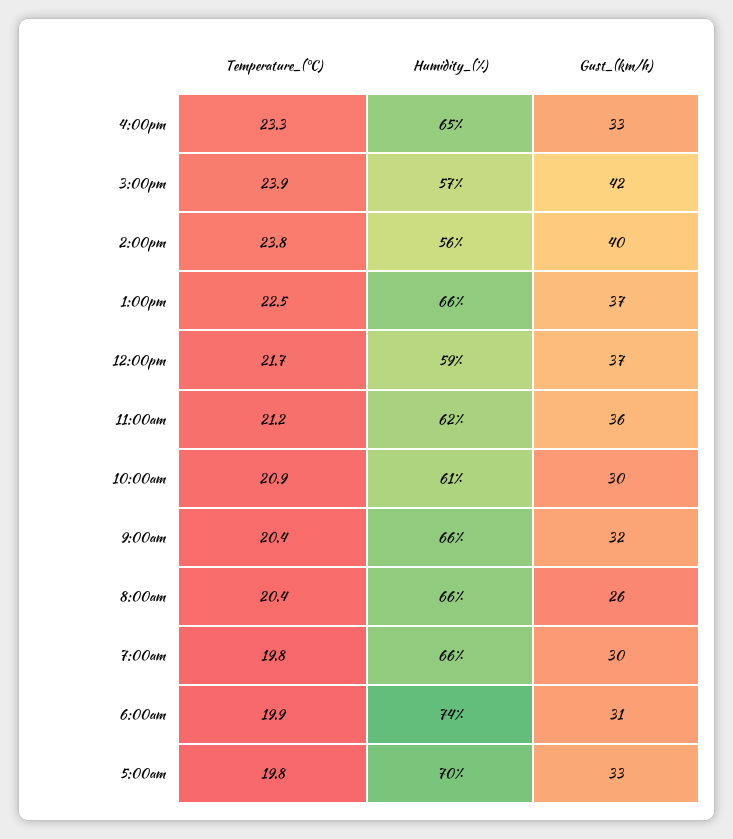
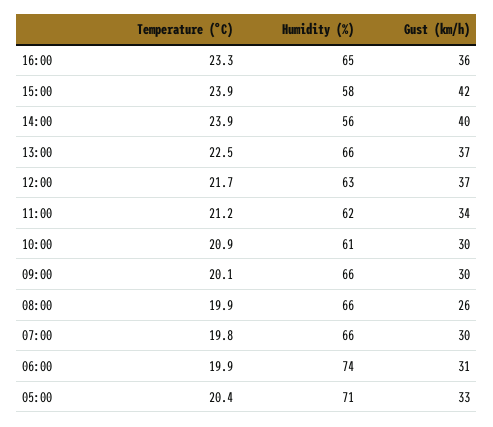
Gust_(km/h), 4:00pm: 33 -> 36
Humidity_(%), 3:00pm: 57 -> 58
Temperature_(°C), 2:00pm: 23.8 -> 23.9
Humidity_(%), 12:00pm: 59 -> 63
Gust_(km/h), 11:00am: 36 -> 34
Temperature_(°C), 9:00am: 20.4 -> 20.1
Gust_(km/h), 9:00am: 32 -> 30
Temperature_(°C), 8:00am: 20.4 -> 19.9
Temperature_(°C), 5:00am: 19.8 -> 20.4
Humidity_(%), 5:00am: 70 -> 71

